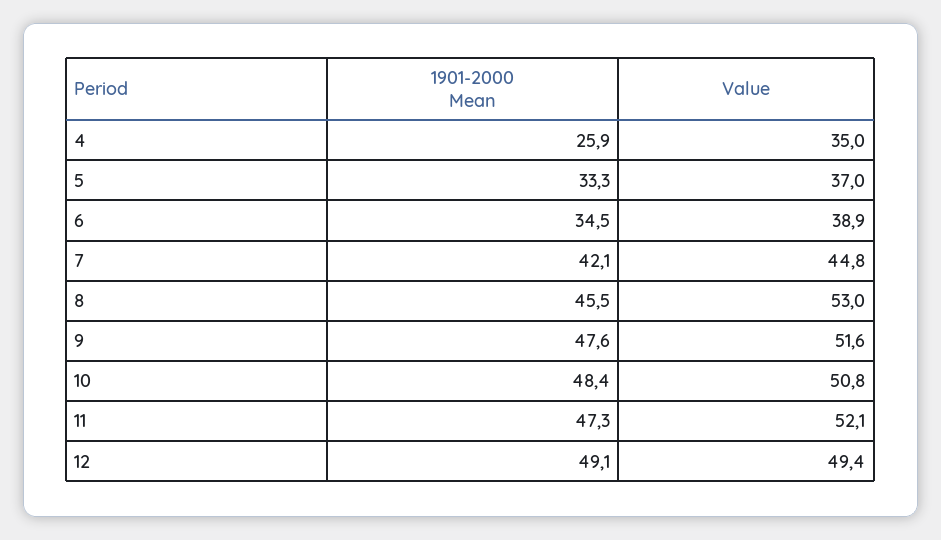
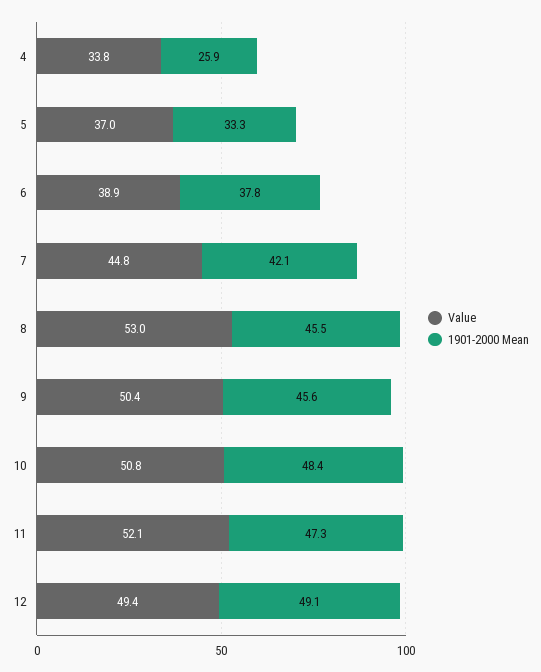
Value, 4: 35 -> 33.8
1901-2000 Mean, 6: 34.5 -> 37.8
1901-2000 Mean, 9: 47.6 -> 45.6
Value, 9: 51.6 -> 50.4

